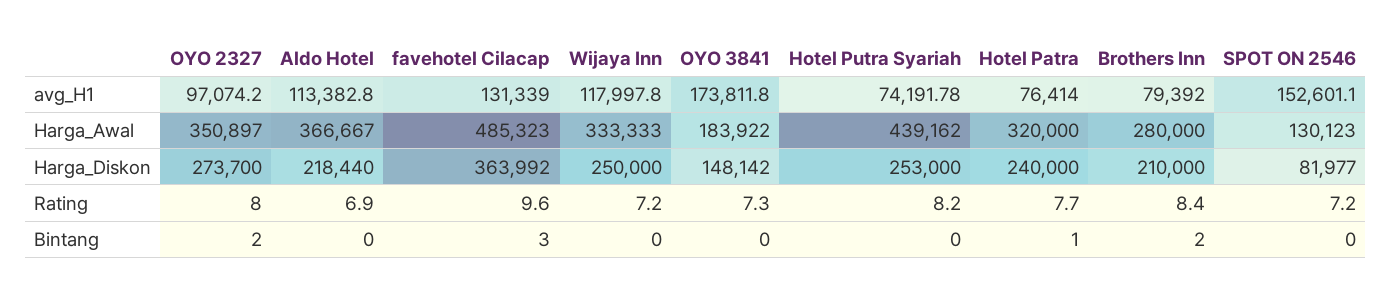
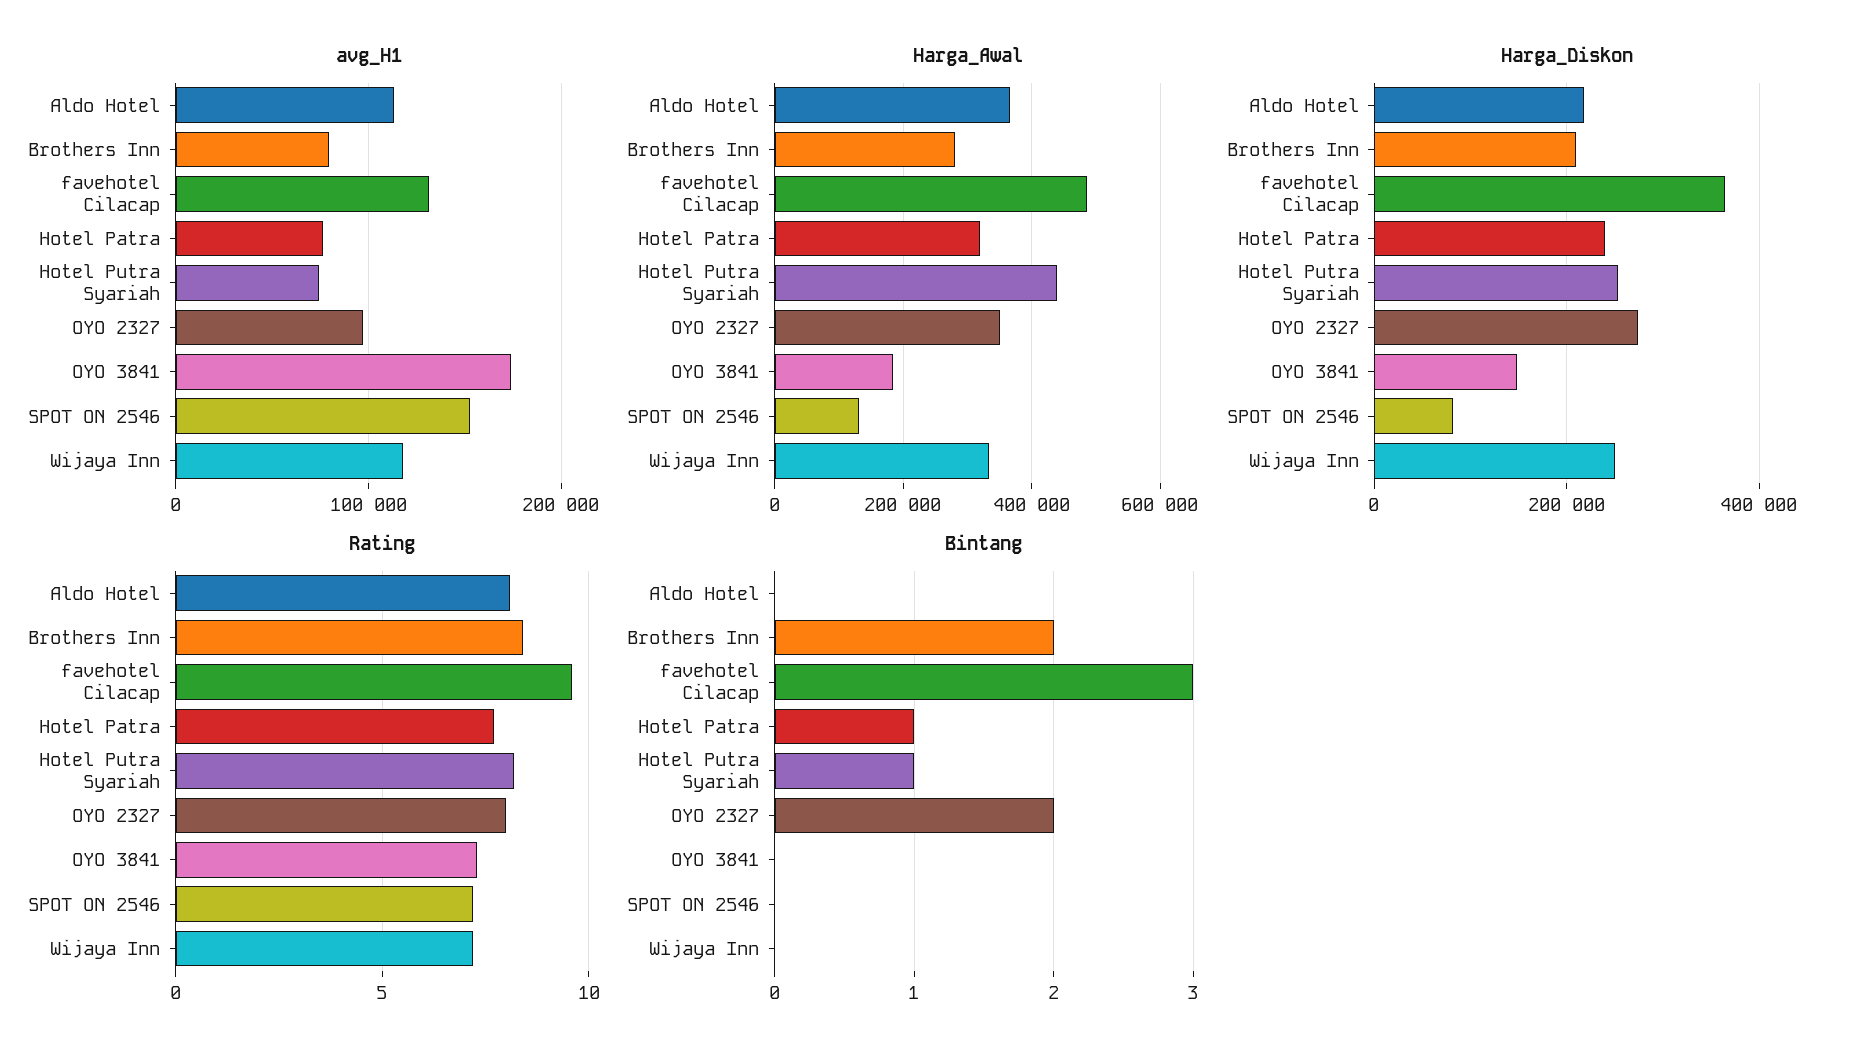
Rating, Aldo Hotel: 6.9 -> 8
Bintang, Hotel Putra Syariah: 0 -> 1

